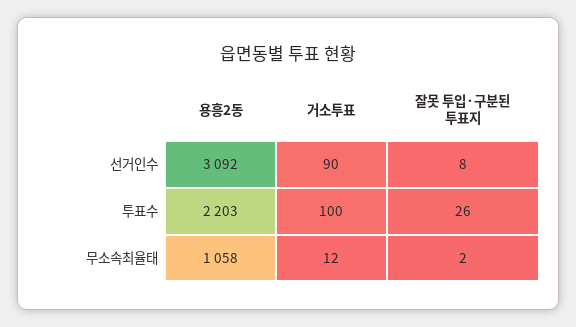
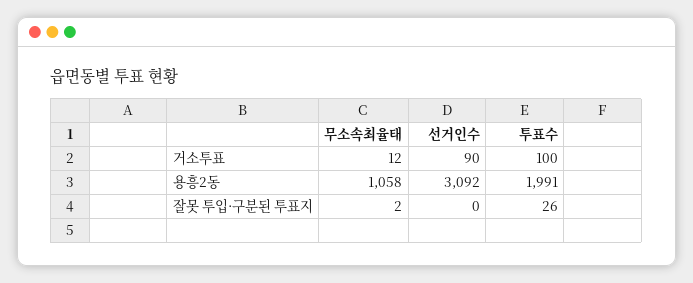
잘못 투입·구분된 투표지, 선거인수: 8 -> 0
용흥2동, 투표수: 2203 -> 1991

